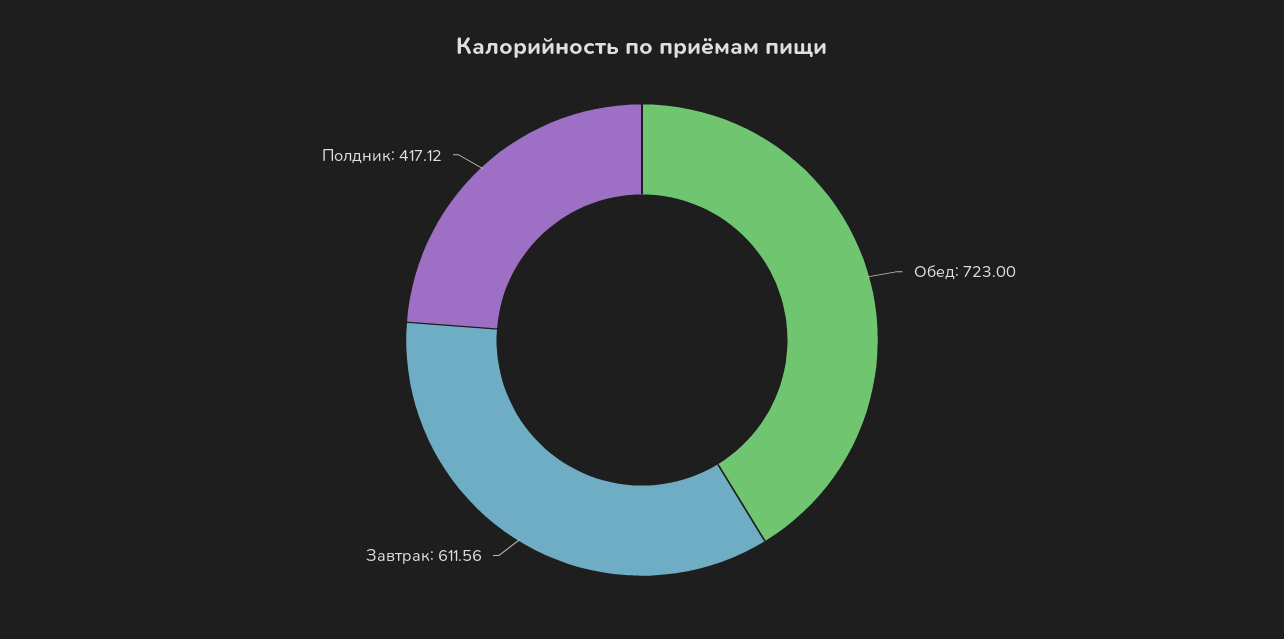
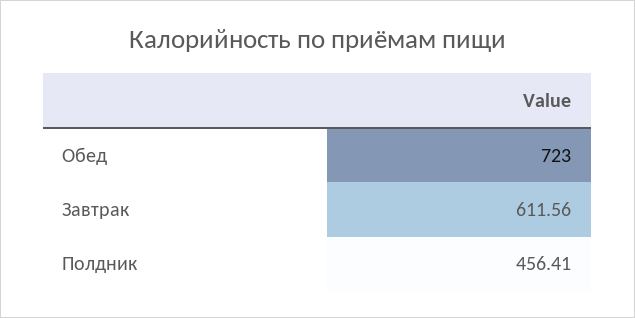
Полдник: 417.12 -> 456.41

